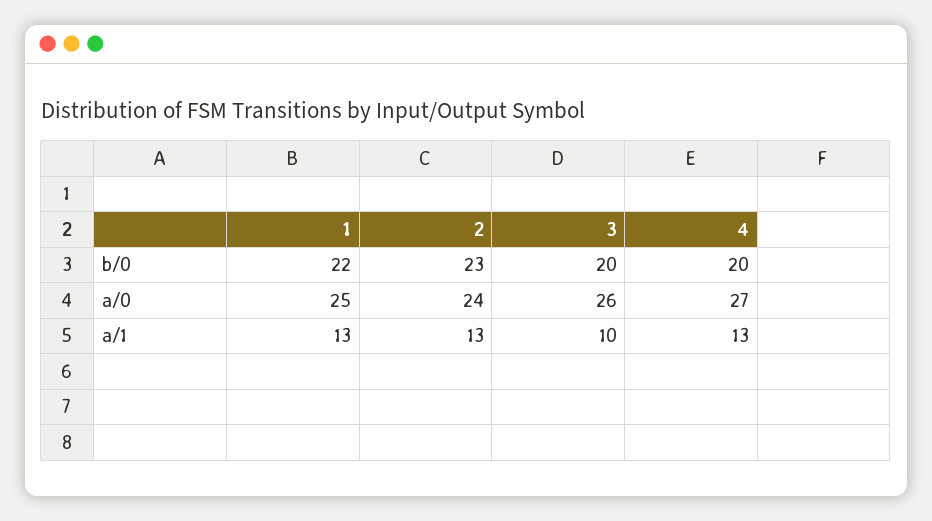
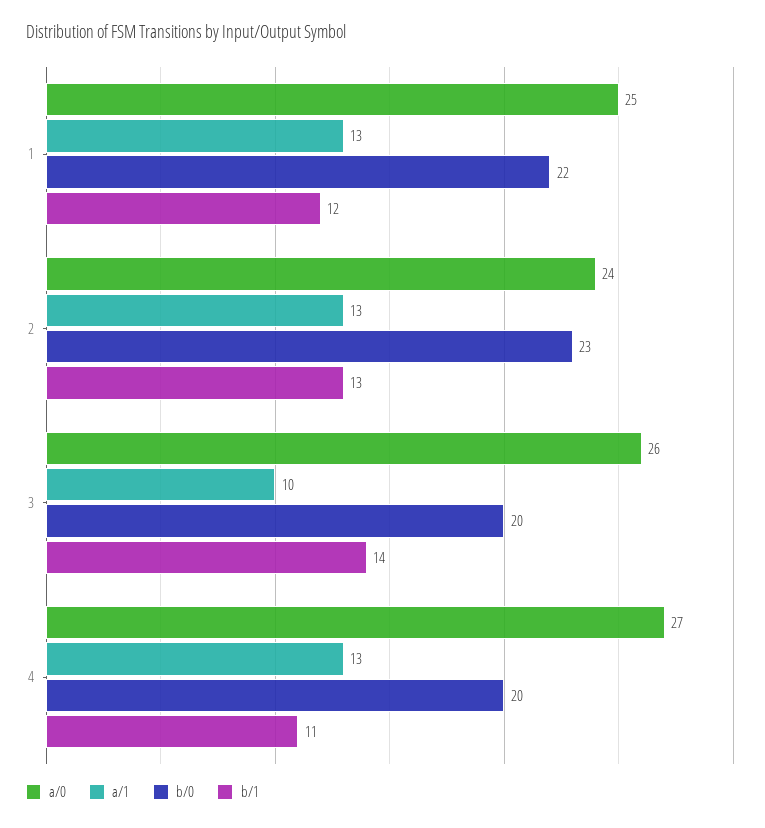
b/1, 1: none -> 12
b/1, 2: none -> 13
b/1, 3: none -> 14
b/1, 4: none -> 11

